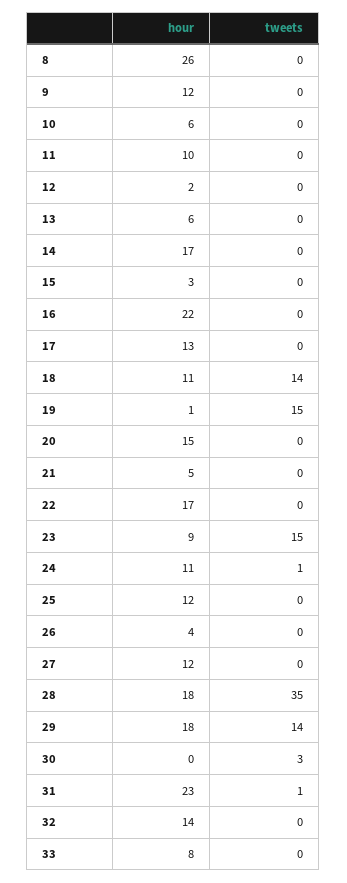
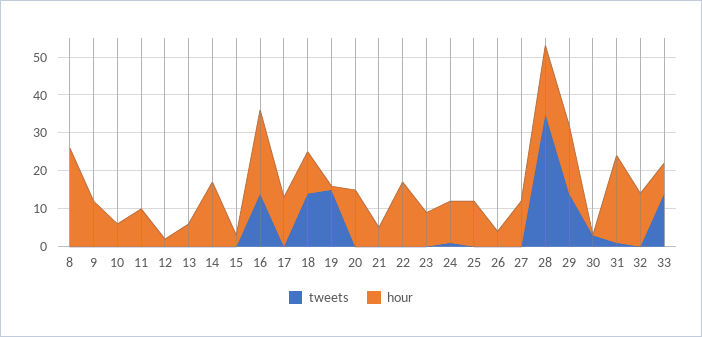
tweets, 16: 0 -> 15
tweets, 23: 15 -> 0
tweets, 33: 0 -> 15

